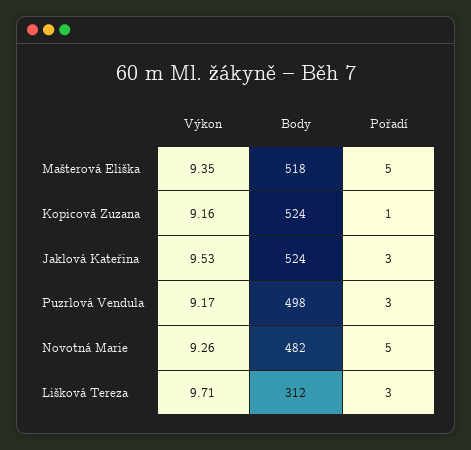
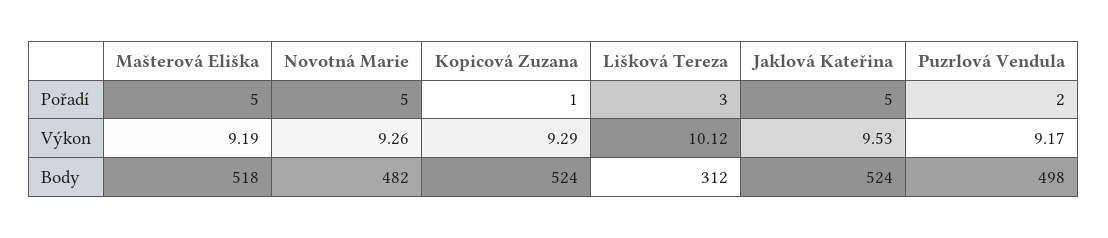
Výkon, Mašterová Eliška: 9.35 -> 9.19
Výkon, Kopicová Zuzana: 9.16 -> 9.29
Pořadí, Jaklová Kateřina: 3 -> 5
Pořadí, Puzrlová Vendula: 3 -> 2
Výkon, Lišková Tereza: 9.71 -> 10.12

